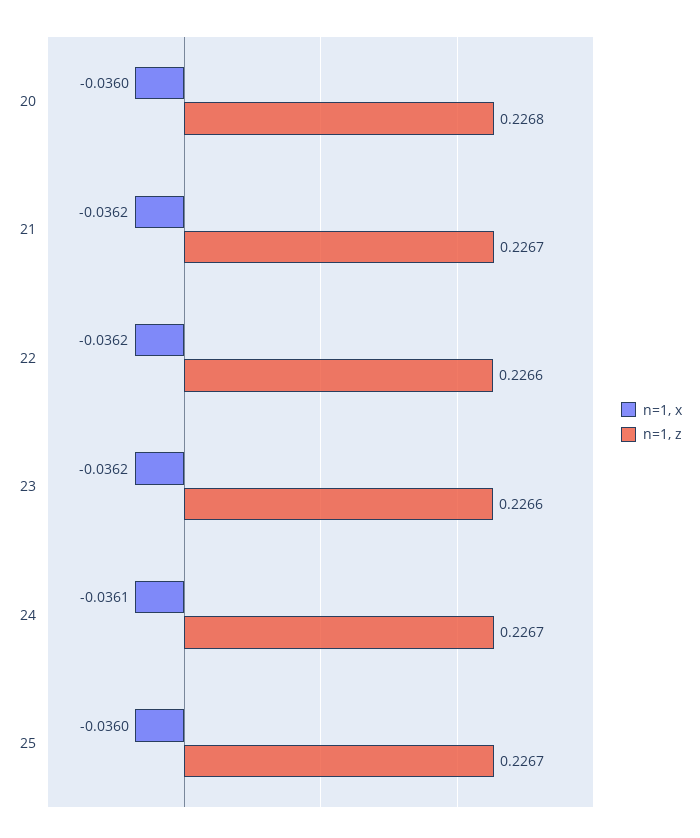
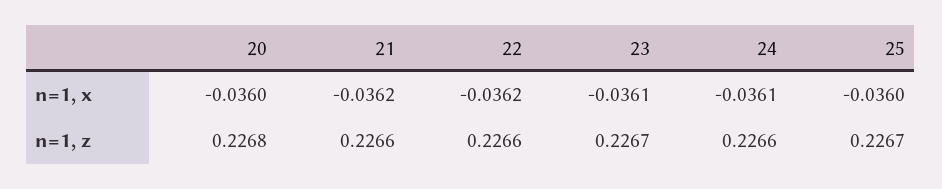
n=1, z, 21: 0.2267 -> 0.2266
n=1, x, 23: -0.0362 -> -0.0361
n=1, z, 23: 0.2266 -> 0.2267
n=1, z, 24: 0.2267 -> 0.2266

